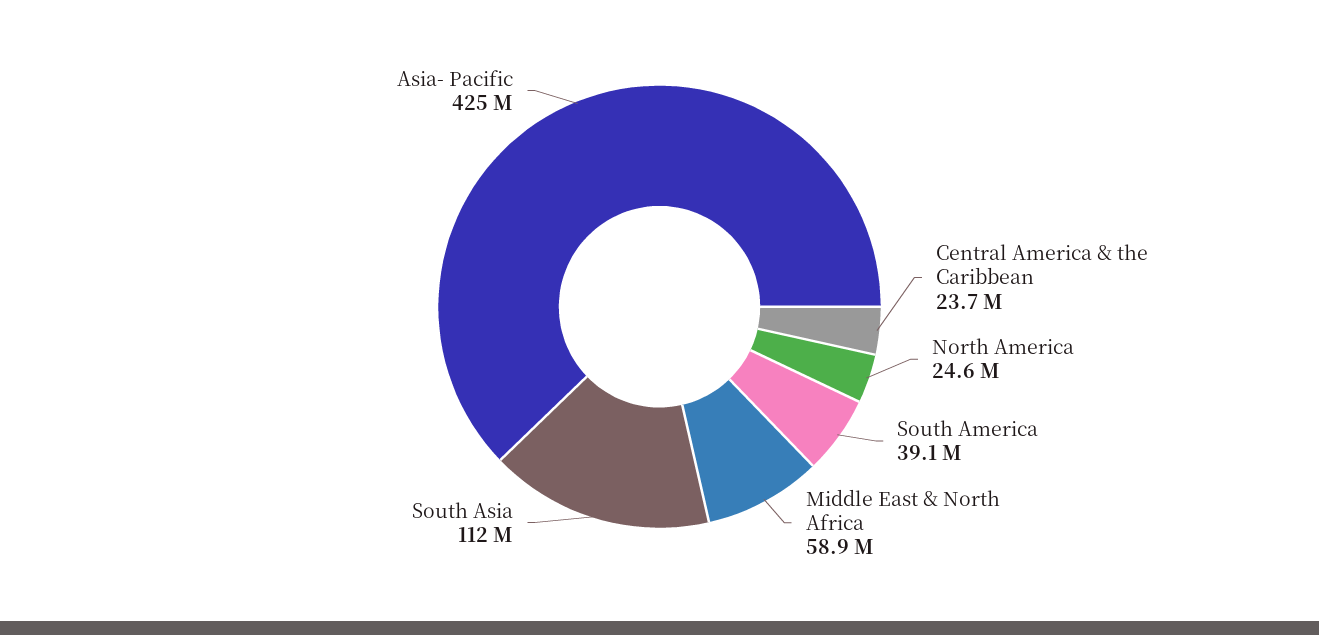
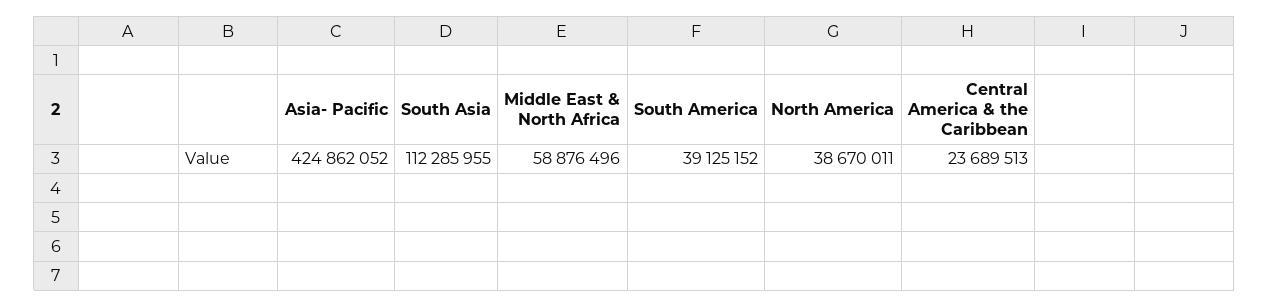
North America: 24600000 -> 38670011

